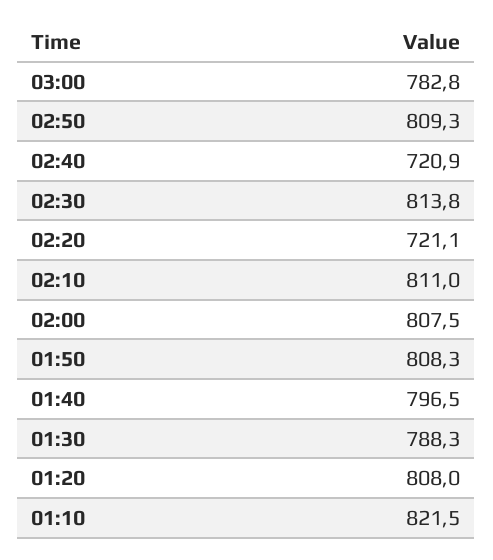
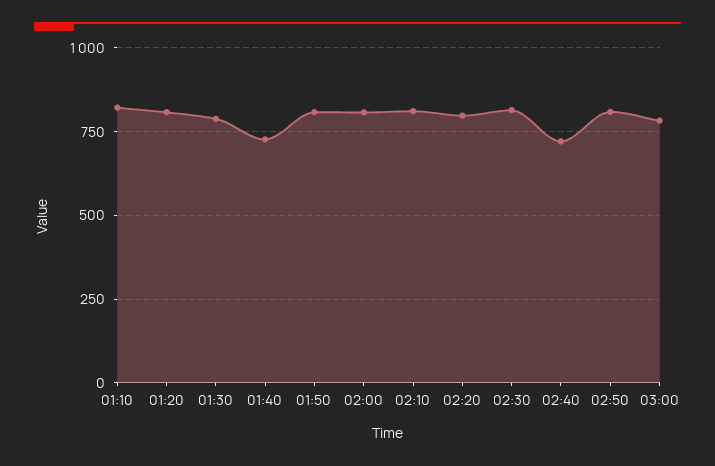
02:20: 721.1 -> 800
01:40: 796.5 -> 725

